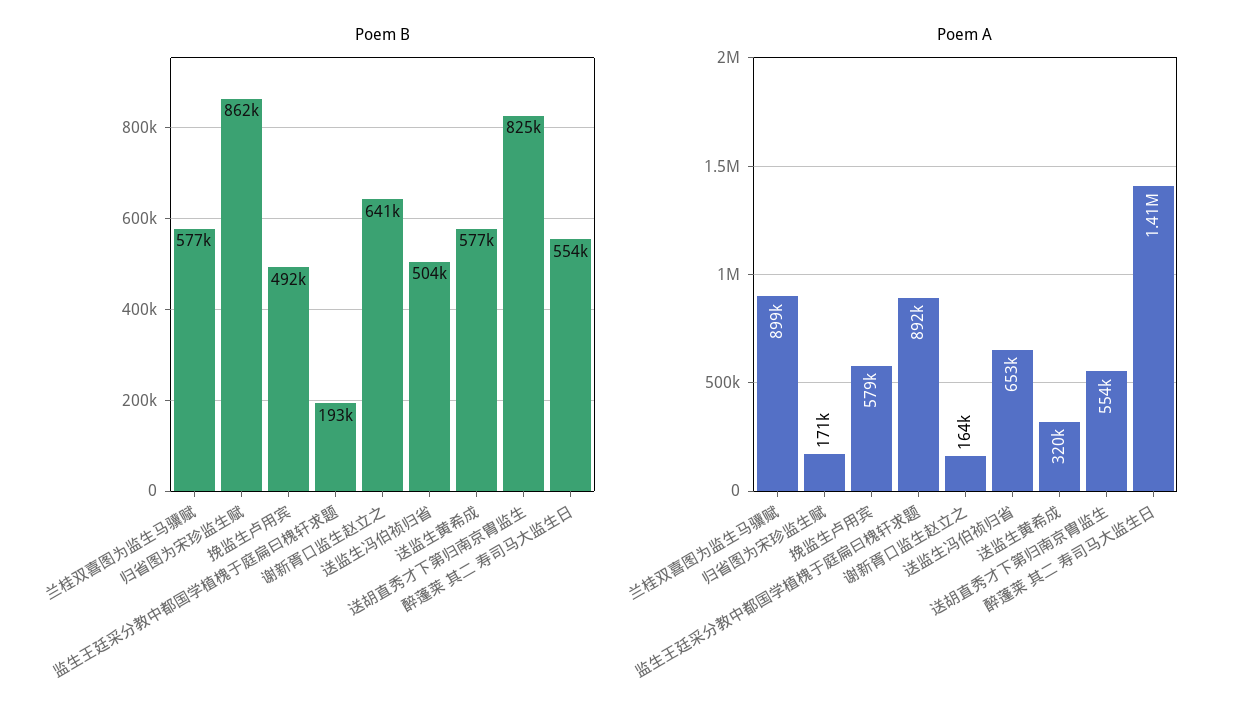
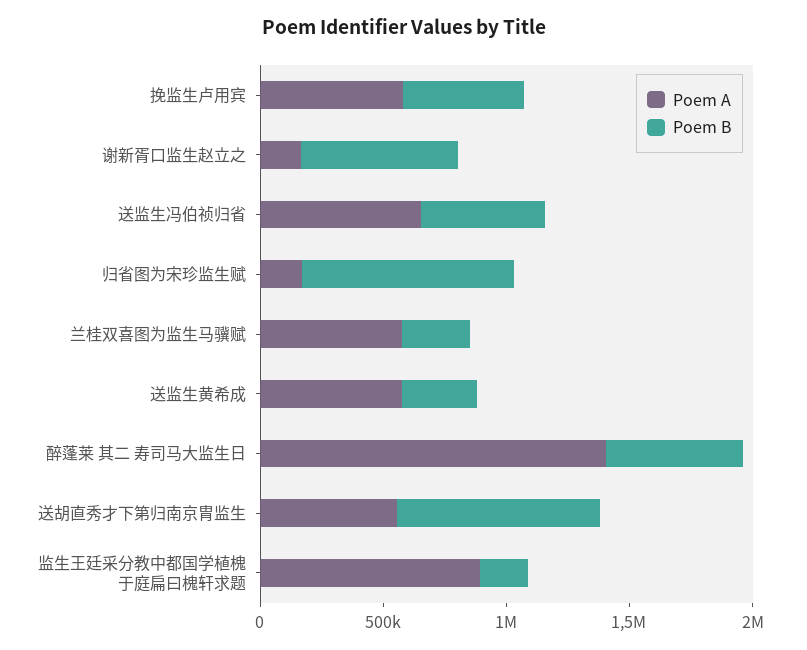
Poem B, 兰桂双喜图为监生马骥赋: 577000 -> 300000
Poem B, 送监生黄希成: 577000 -> 300000
Poem A, 兰桂双喜图为监生马骥赋: 899000 -> 600000
Poem A, 送监生黄希成: 320000 -> 600000

